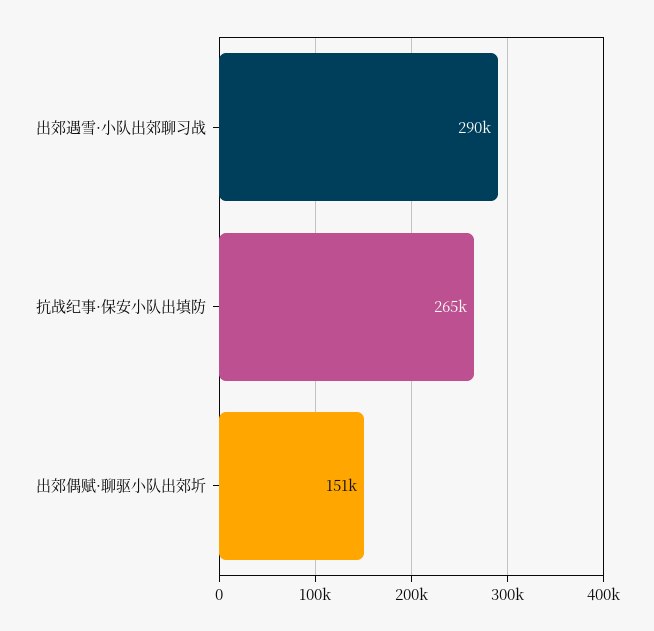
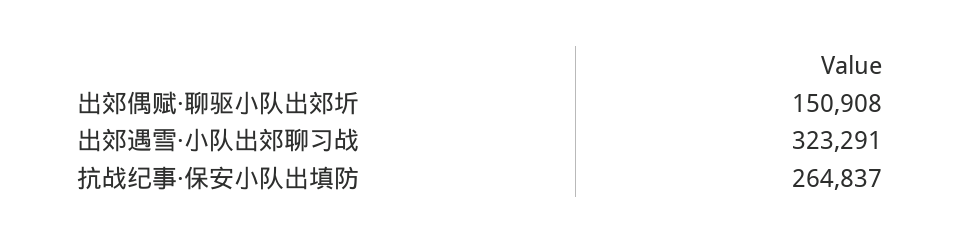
出郊遇雪·小队出郊聊习战: 290000 -> 323291

